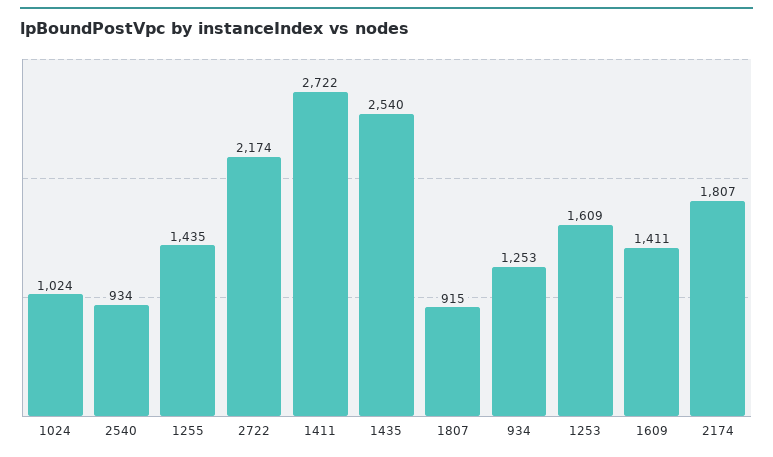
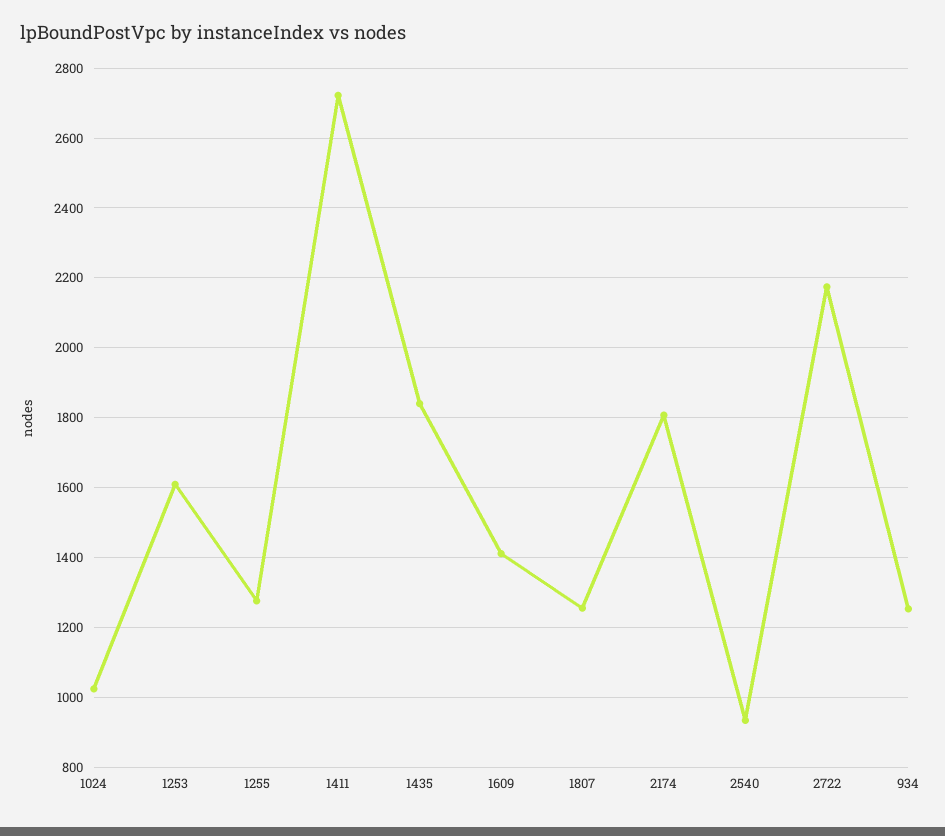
1255: 1435 -> 1280
1435: 2540 -> 1840
1807: 915 -> 1260

